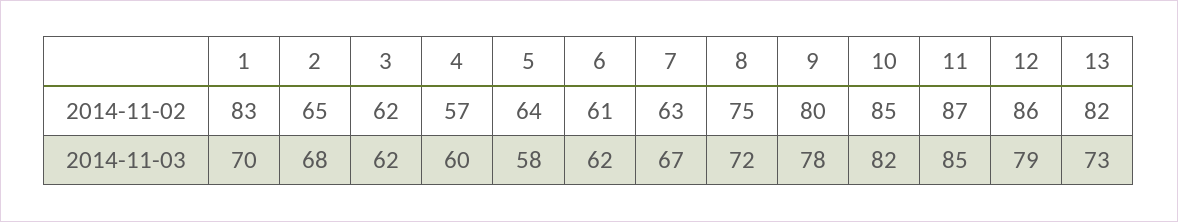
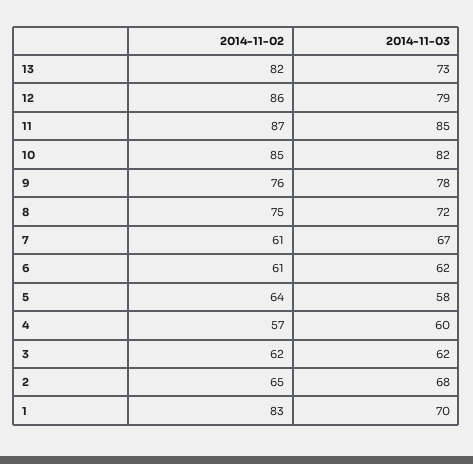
7, 2014-11-02: 63 -> 61
9, 2014-11-02: 80 -> 76

